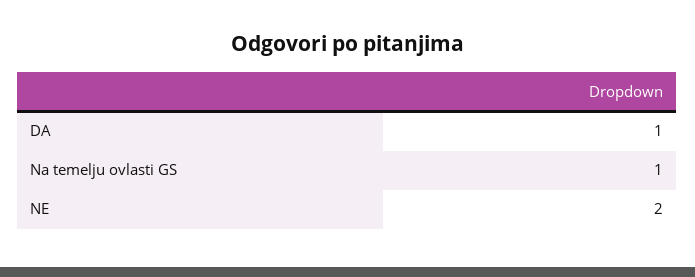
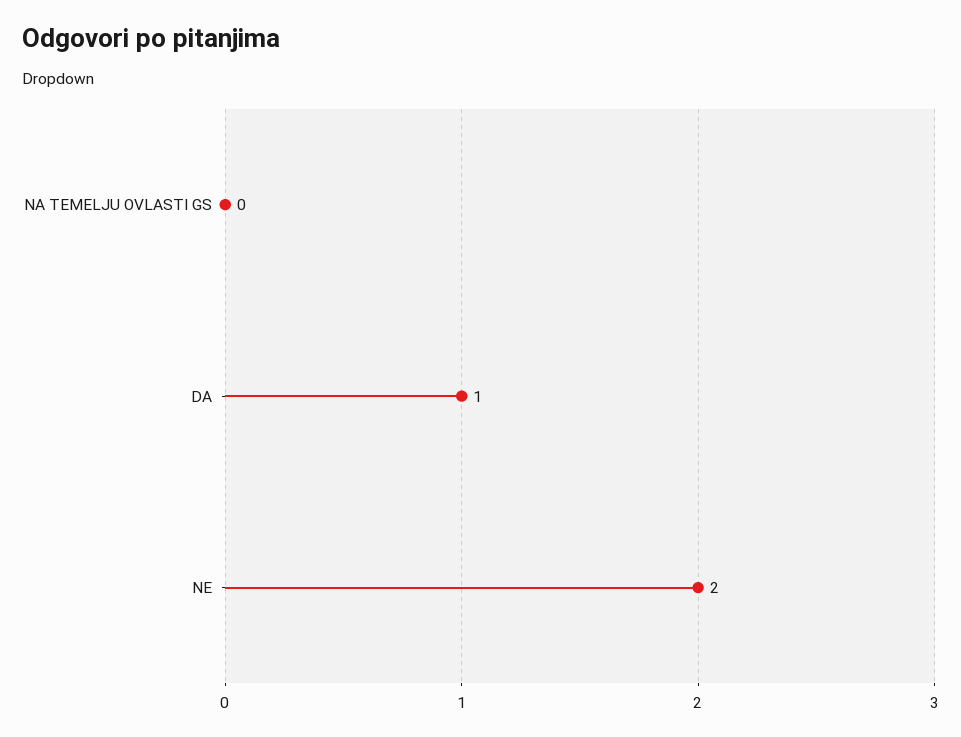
Na temelju ovlasti GS: 1 -> 0

